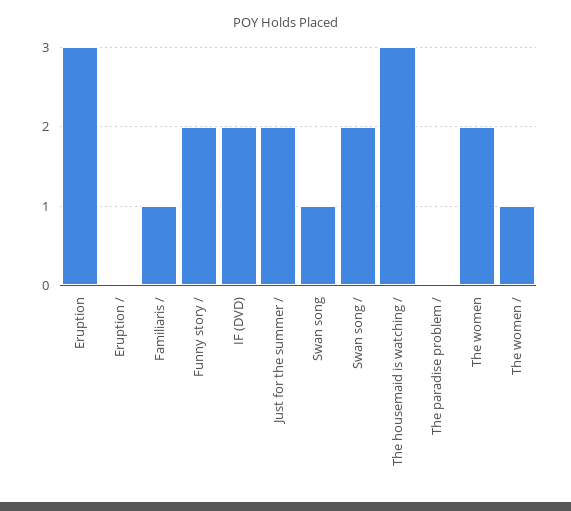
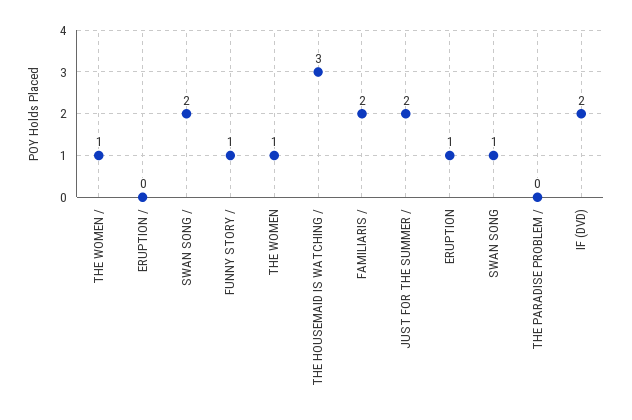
Eruption: 3 -> 1
Familiaris /: 1 -> 2
Funny story /: 2 -> 1
The women: 2 -> 1

